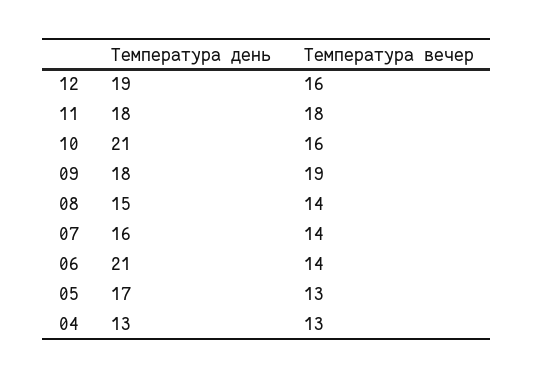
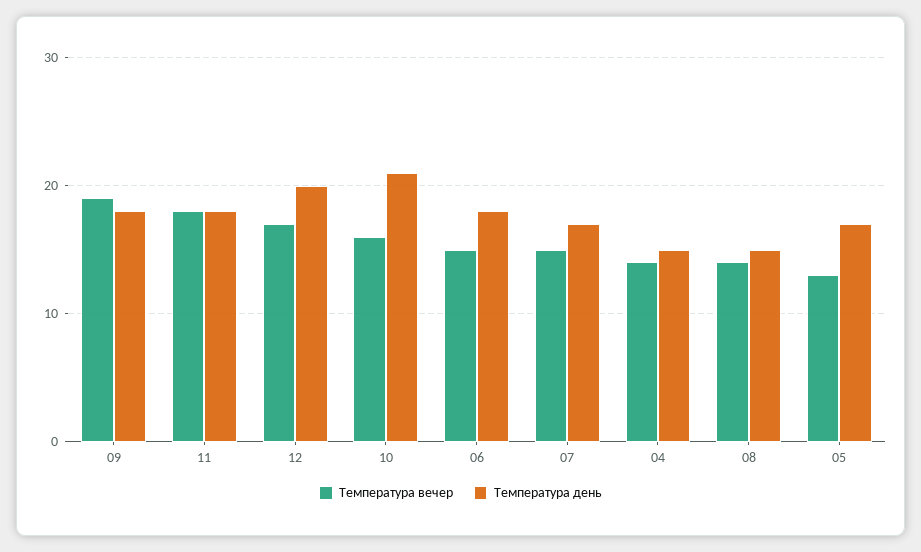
Температура день, 12: 19 -> 20
Температура вечер, 12: 16 -> 17
Температура день, 07: 16 -> 17
Температура вечер, 07: 14 -> 15
Температура день, 06: 21 -> 18
Температура вечер, 06: 14 -> 15
Температура день, 04: 13 -> 15
Температура вечер, 04: 13 -> 14

